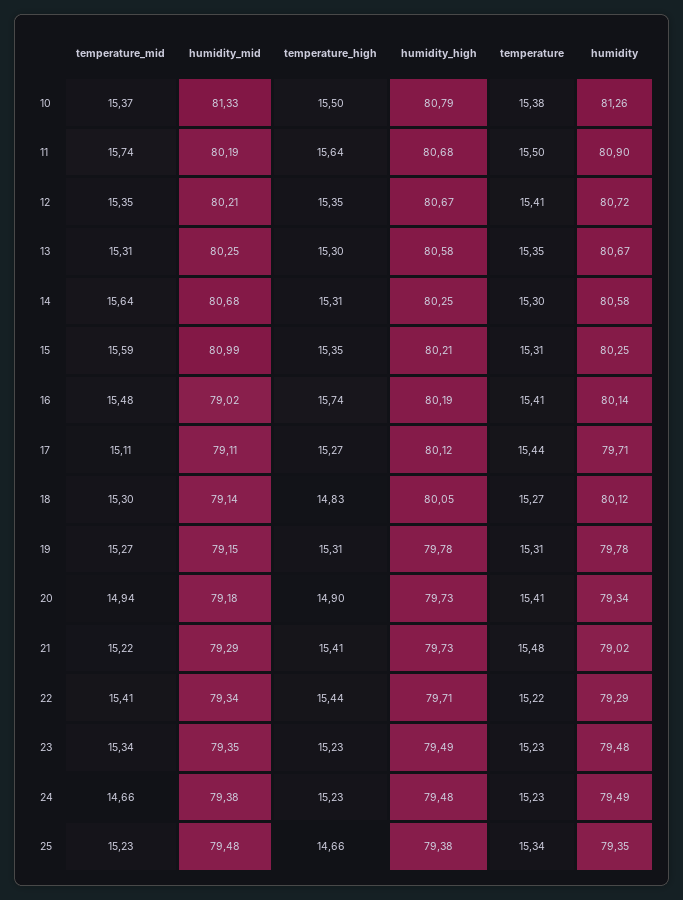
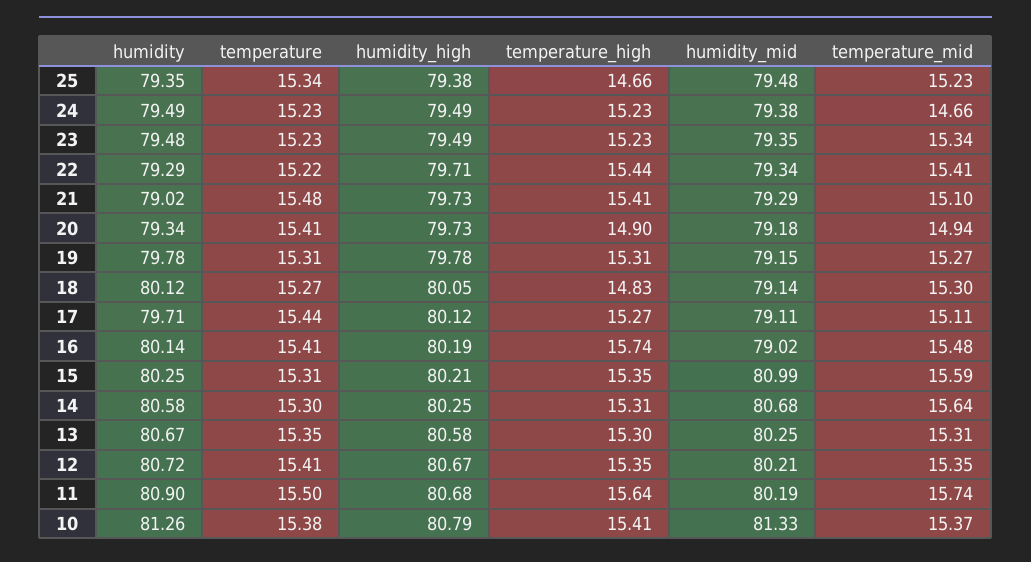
temperature_high, 10: 15.5 -> 15.41
temperature_mid, 21: 15.22 -> 15.1
humidity_high, 24: 79.48 -> 79.49

